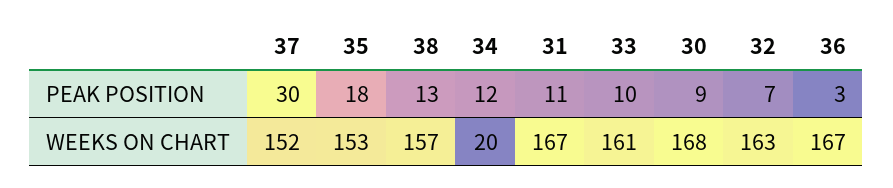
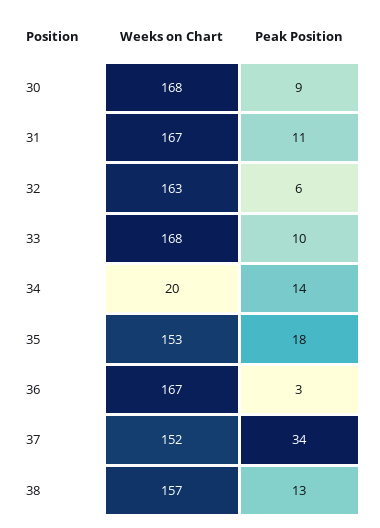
37, PEAK POSITION: 30 -> 34
34, PEAK POSITION: 12 -> 14
32, PEAK POSITION: 7 -> 6
33, WEEKS ON CHART: 161 -> 168

